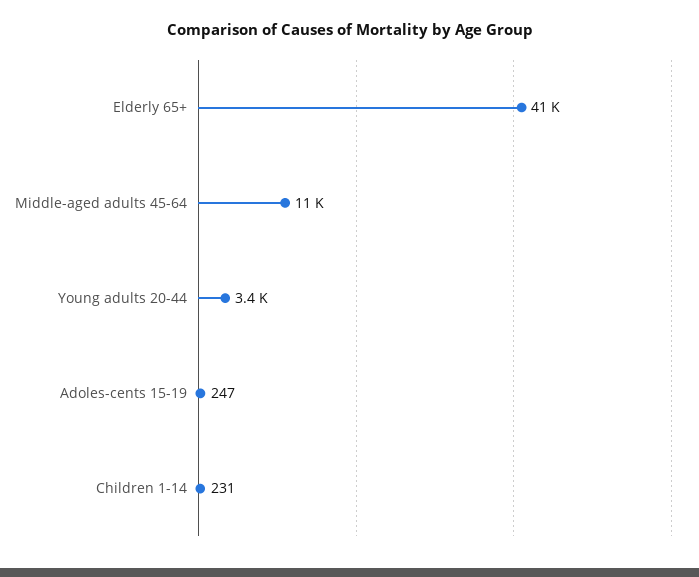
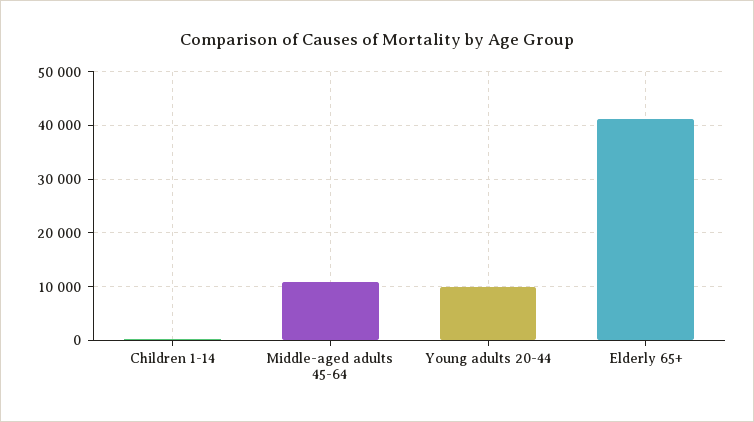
Young adults 20-44: 3400 -> 10000
Adoles-cents 15-19: 247 -> none

